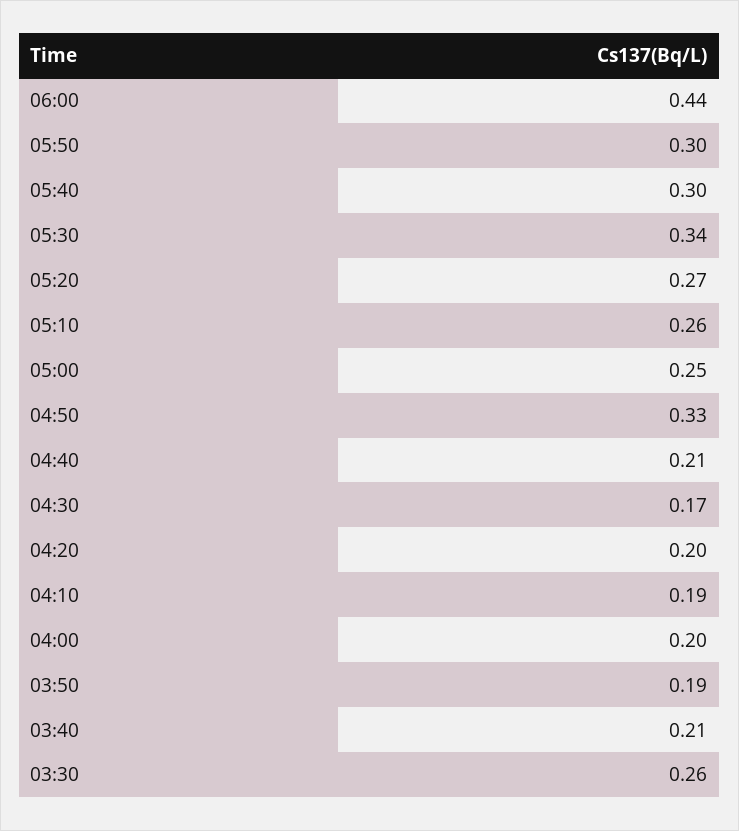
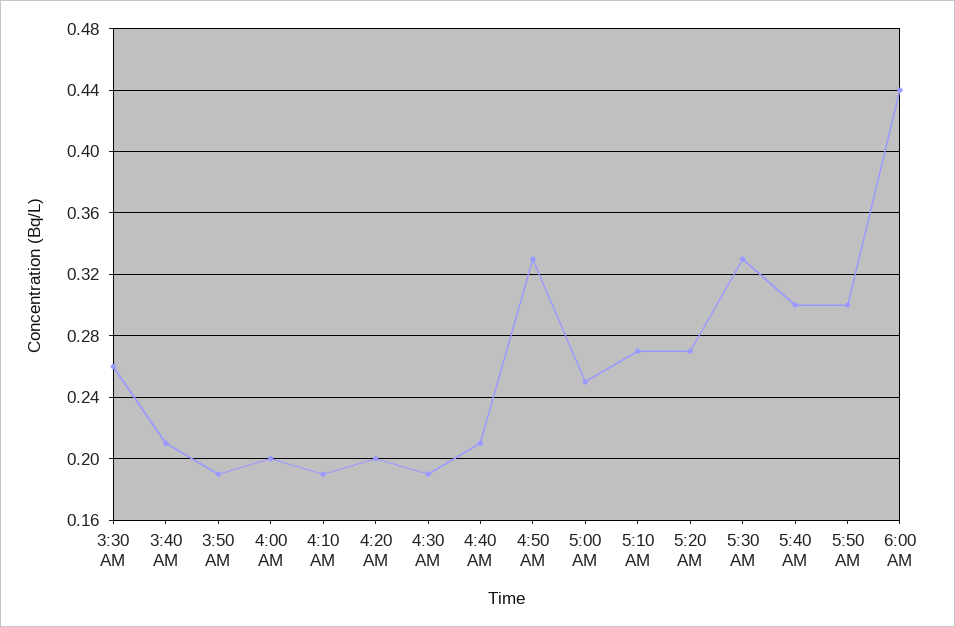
05:30: 0.34 -> 0.33
05:10: 0.26 -> 0.27
04:30: 0.17 -> 0.19

